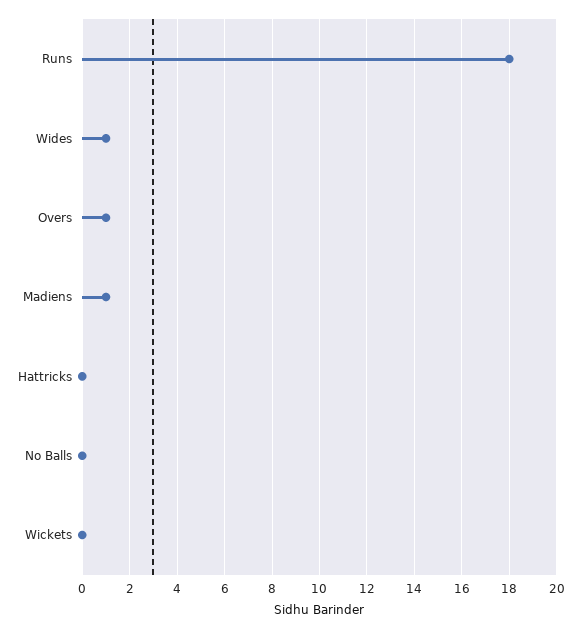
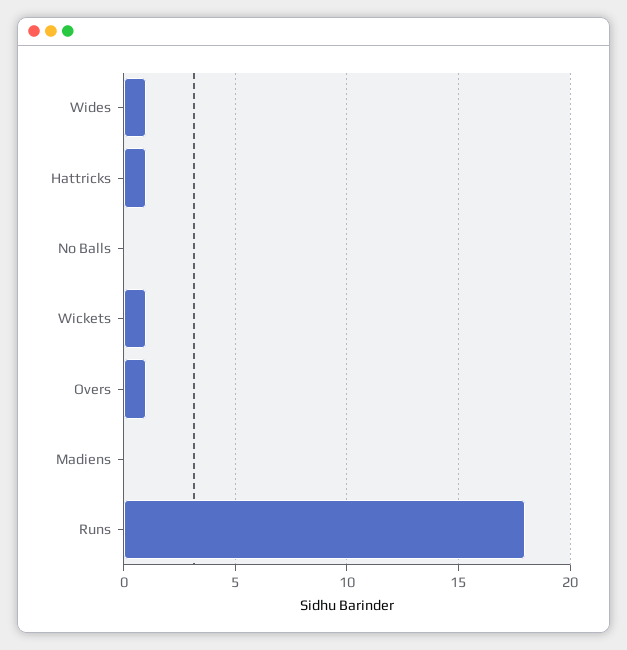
Madiens: 1 -> 0
Hattricks: 0 -> 1
Wickets: 0 -> 1

